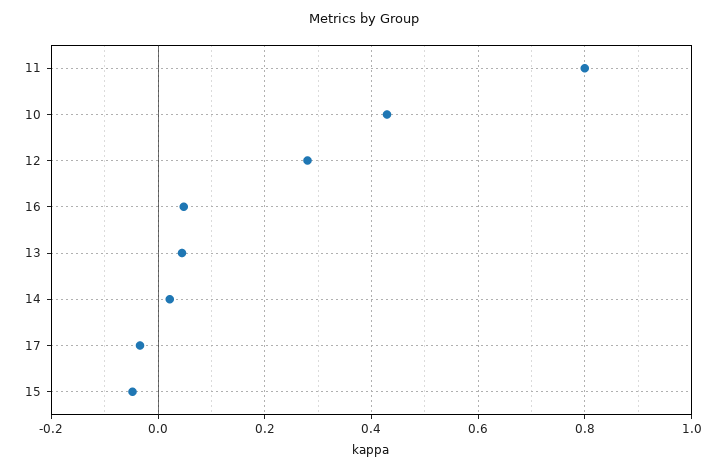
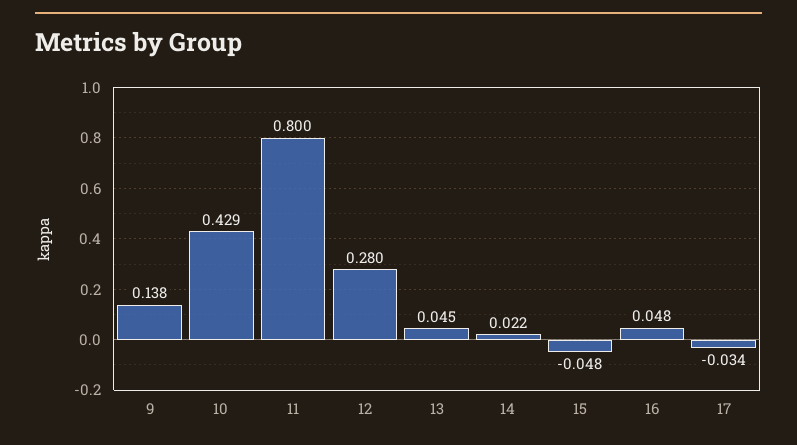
9: none -> 0.138

